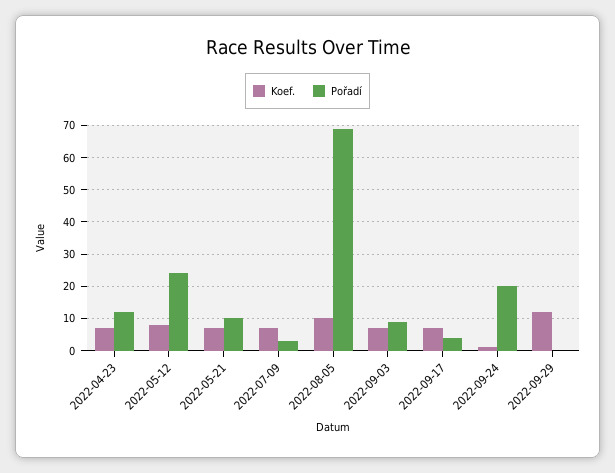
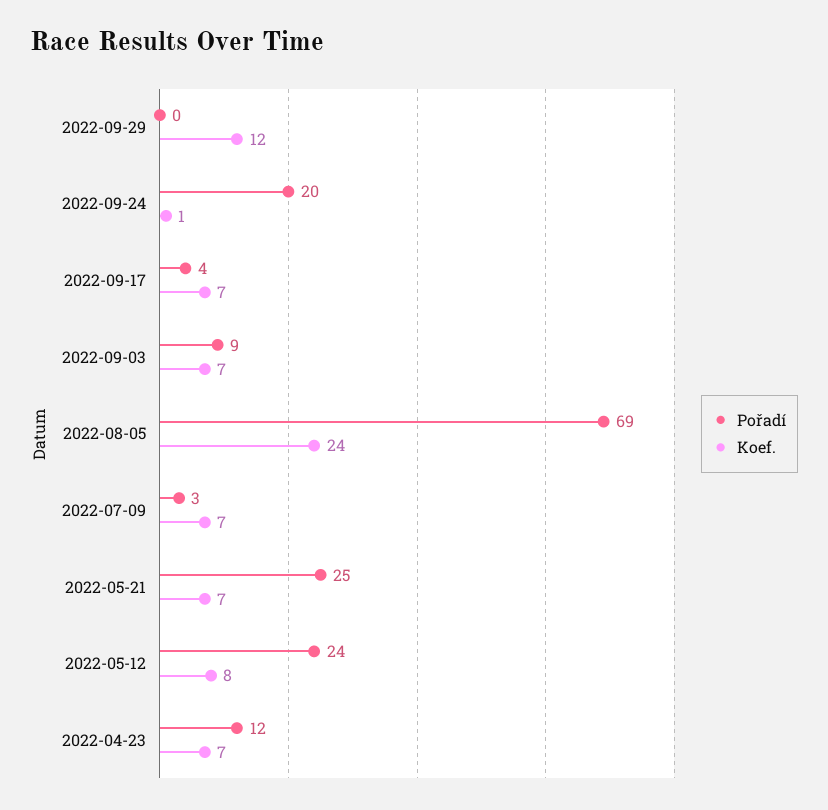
Pořadí, 2022-05-21: 10 -> 25
Koef., 2022-08-05: 10 -> 24

